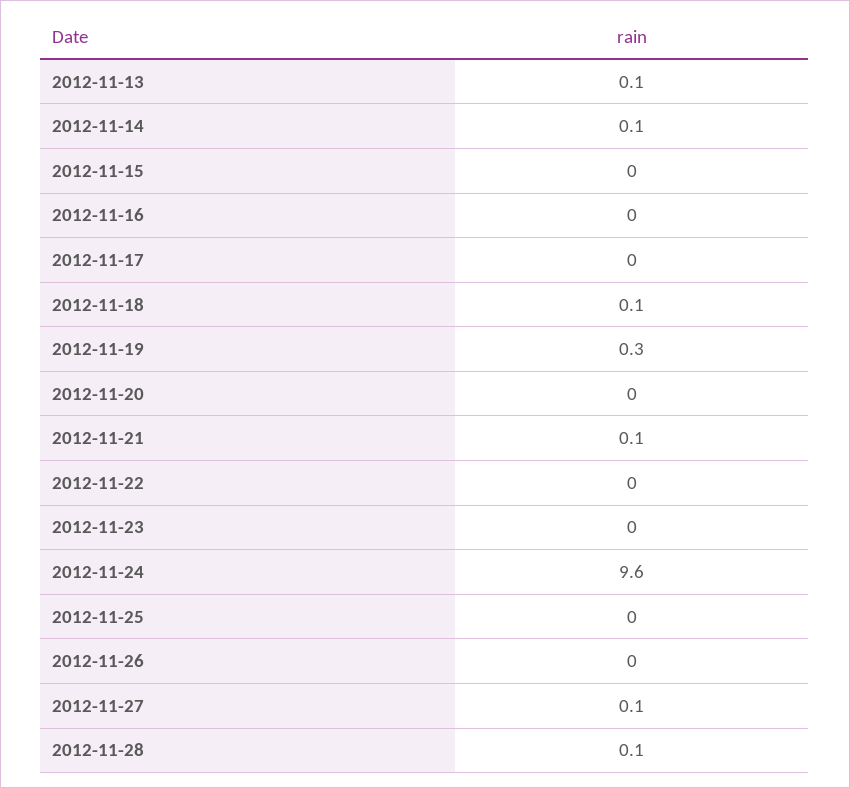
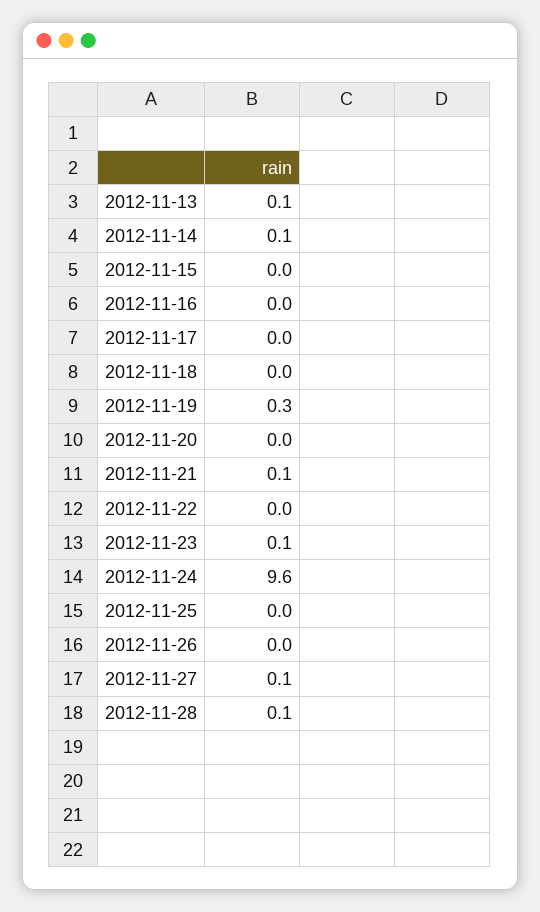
2012-11-18: 0.1 -> 0
2012-11-23: 0 -> 0.1

